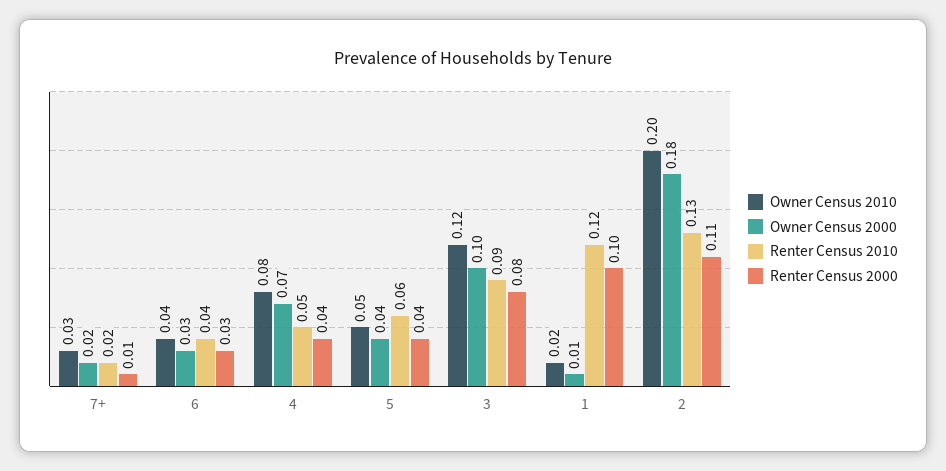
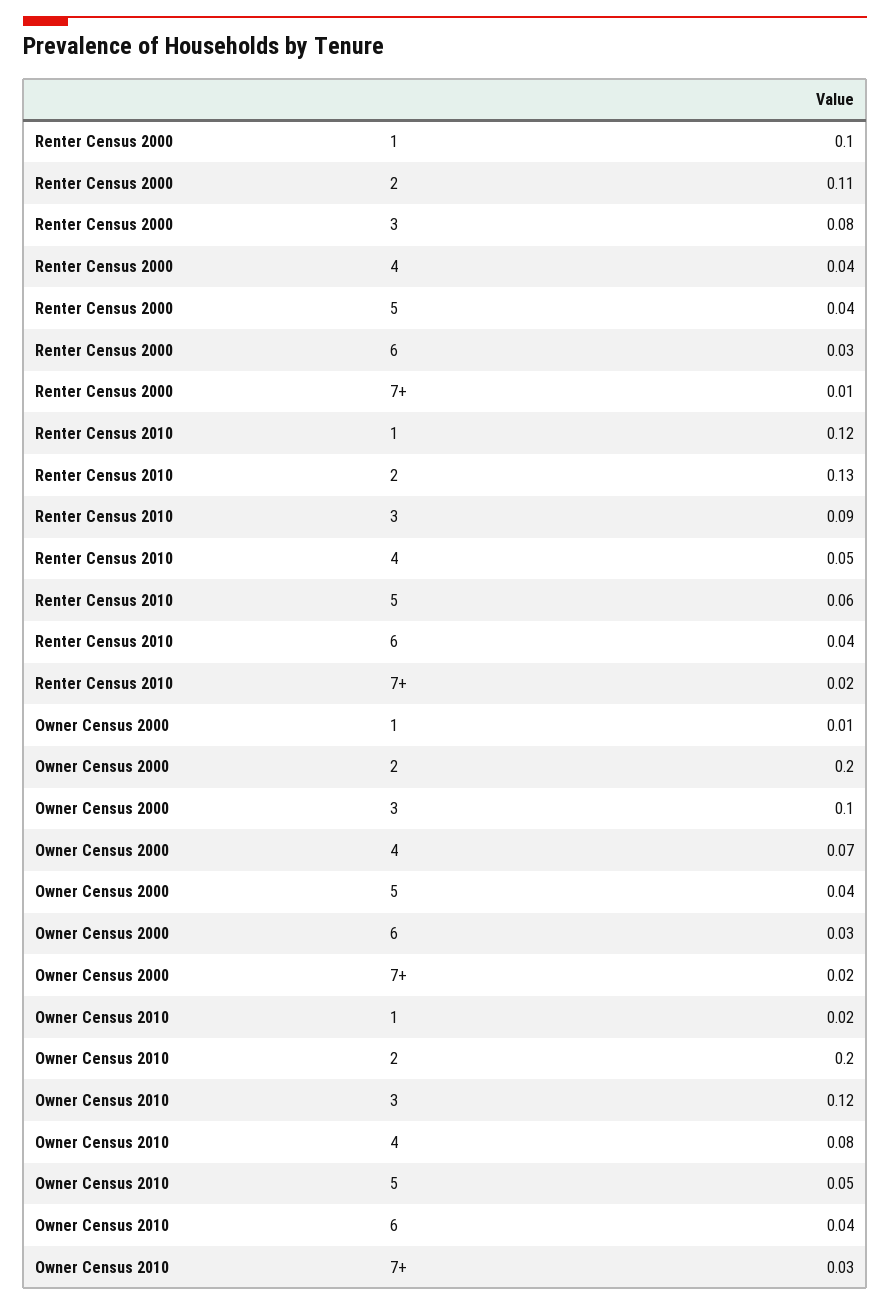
Owner Census 2000, 2: 0.18 -> 0.2

